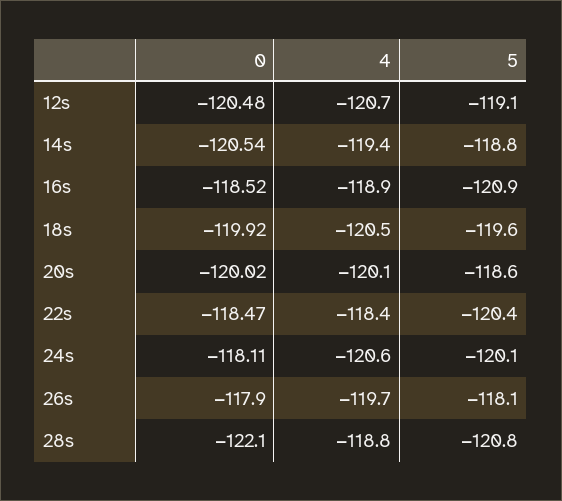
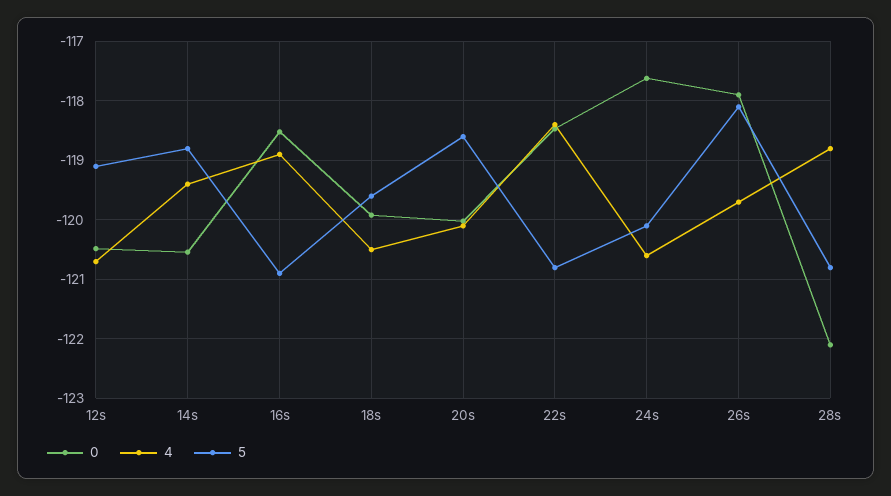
5, 22s: -120.4 -> -120.8
0, 24s: -118.11 -> -117.6

